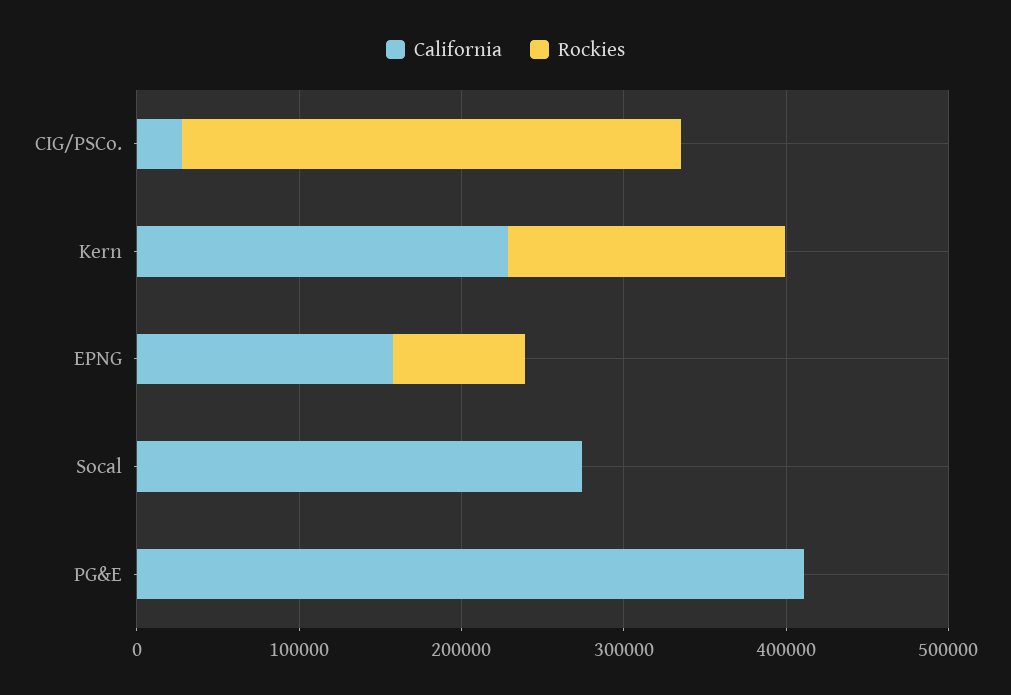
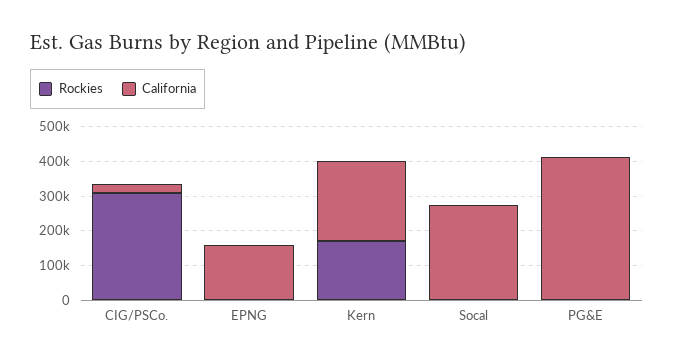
Rockies, EPNG: 80000 -> 0

